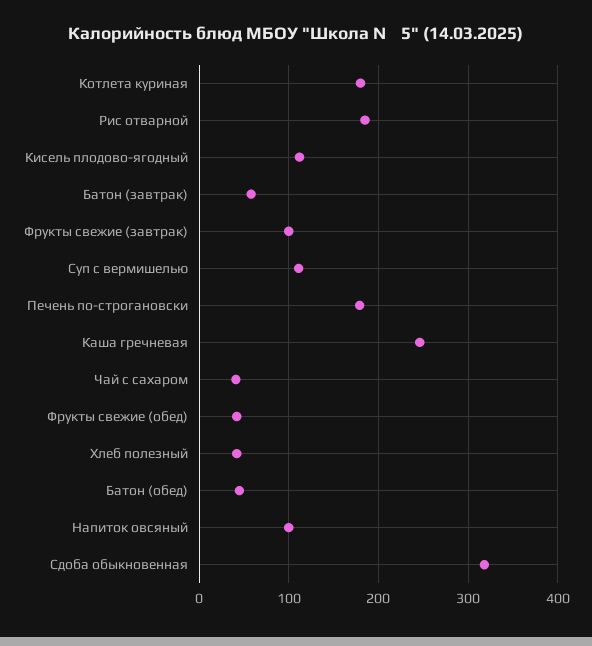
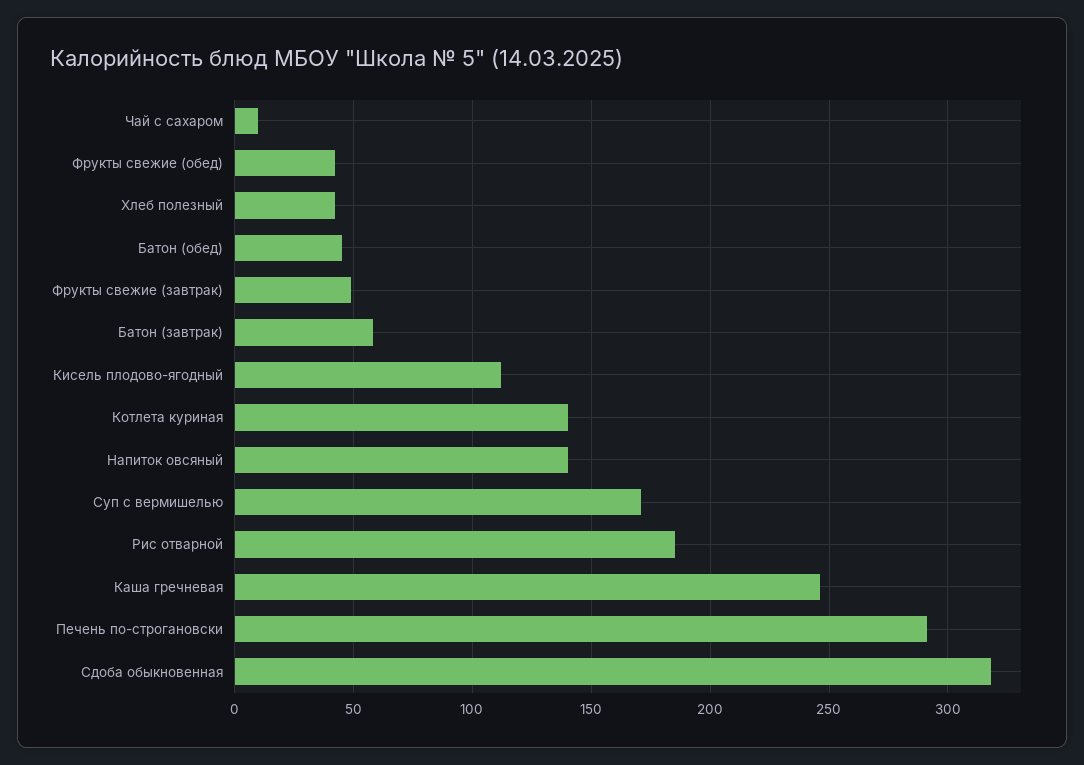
Котлета куриная: 180 -> 140
Фрукты свежие (завтрак): 100 -> 50
Суп с вермишелью: 110 -> 170
Печень по-строгановски: 180 -> 290
Чай с сахаром: 40 -> 10
Напиток овсяный: 100 -> 140

